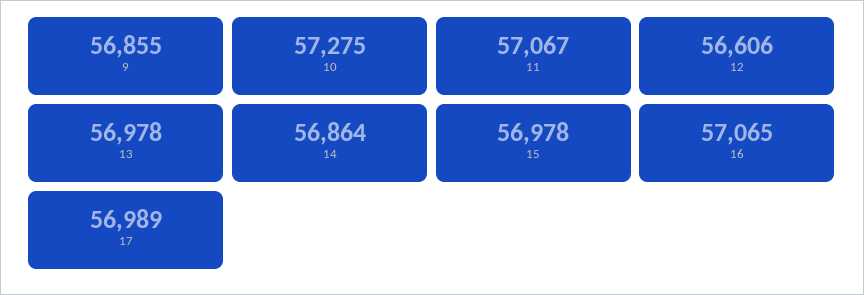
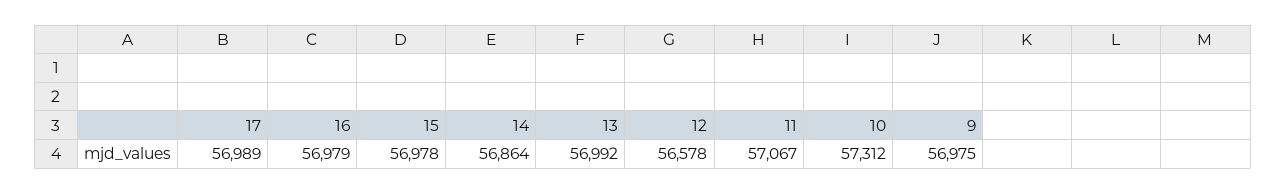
9: 56855 -> 56975
10: 57275 -> 57312
12: 56606 -> 56578
13: 56978 -> 56992
16: 57065 -> 56979

